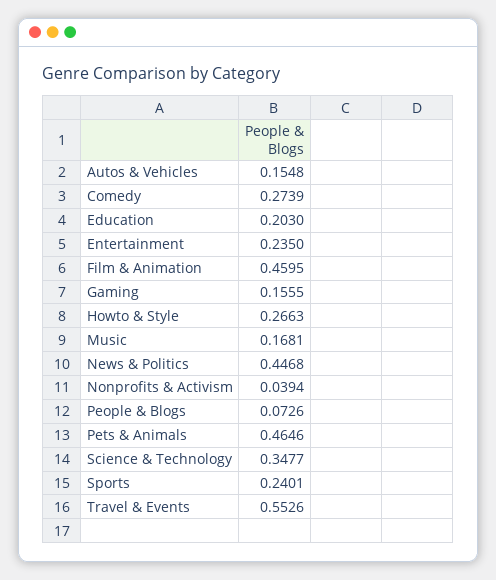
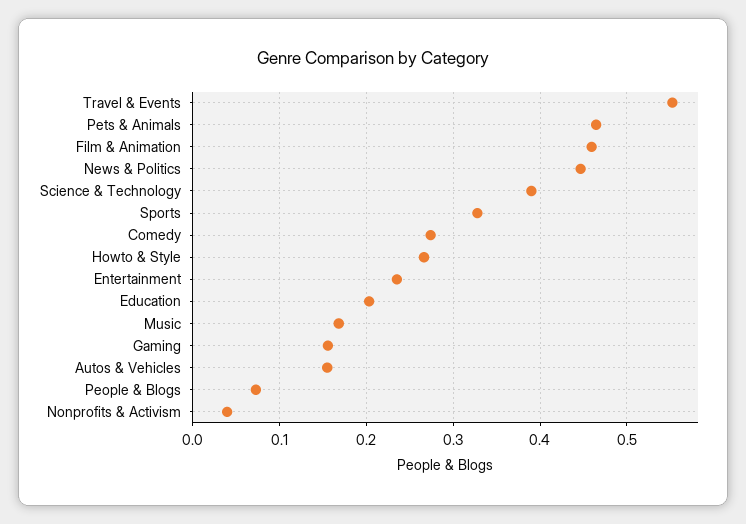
Science & Technology: 0.3477 -> 0.39
Sports: 0.2401 -> 0.33

